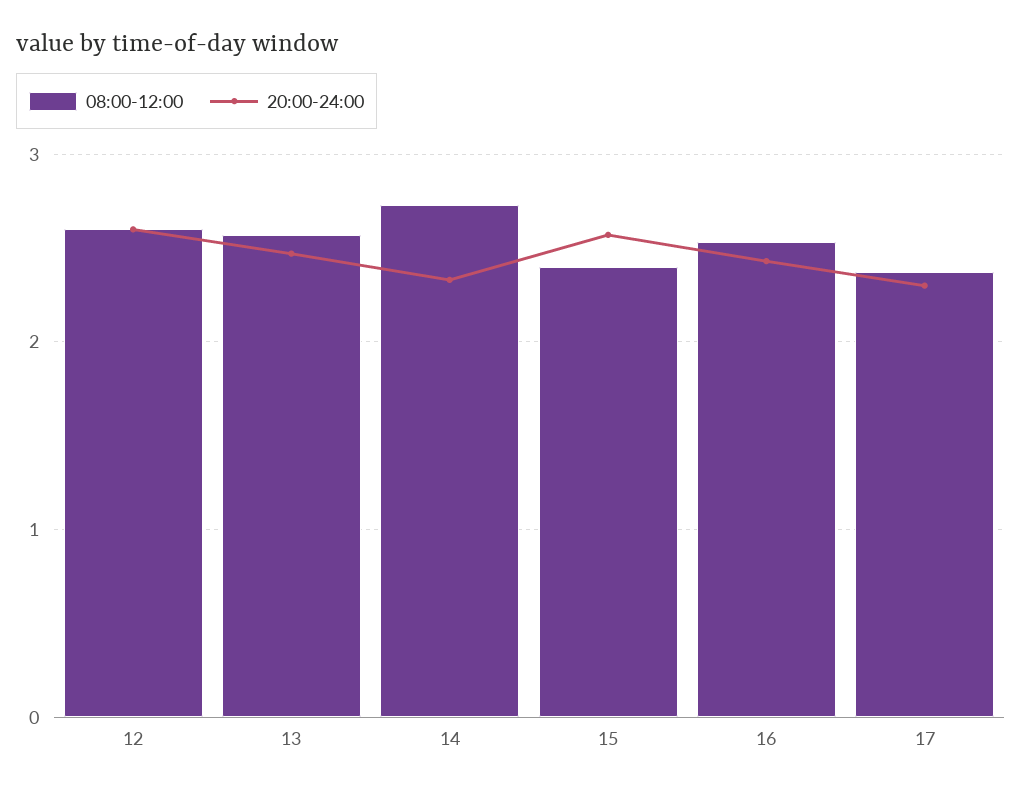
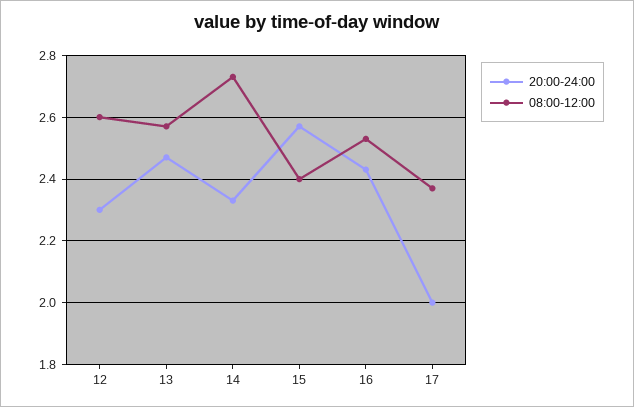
20:00-24:00, 12: 2.6 -> 2.3
20:00-24:00, 17: 2.3 -> 2

